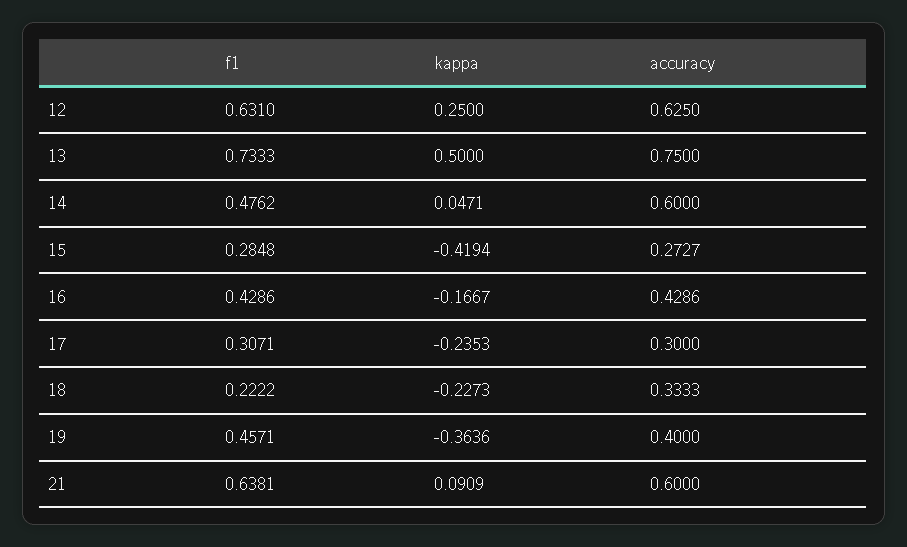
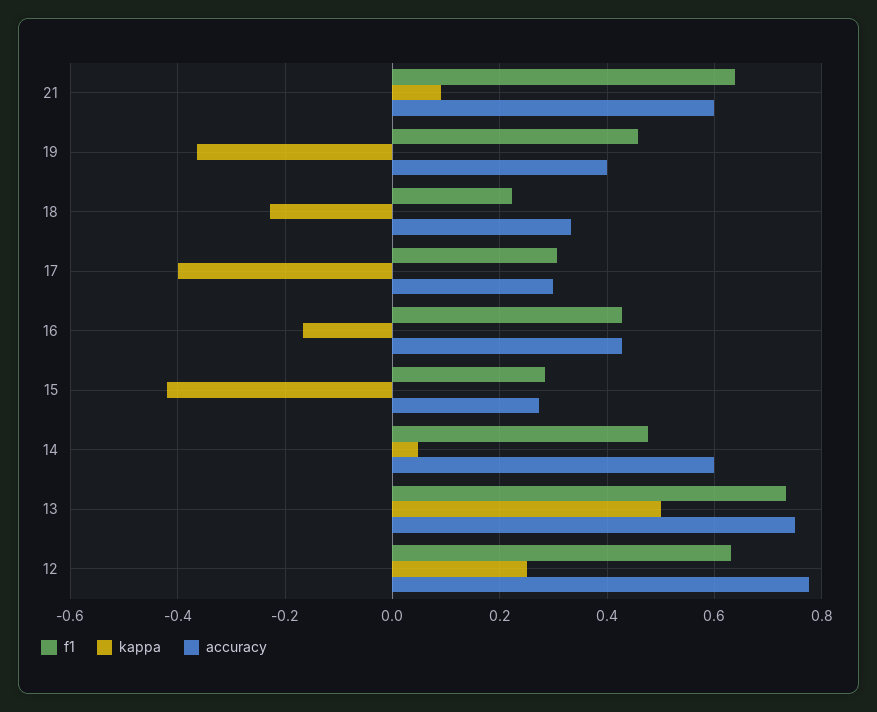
accuracy, 12: 0.625 -> 0.78
kappa, 17: -0.2353 -> -0.4

